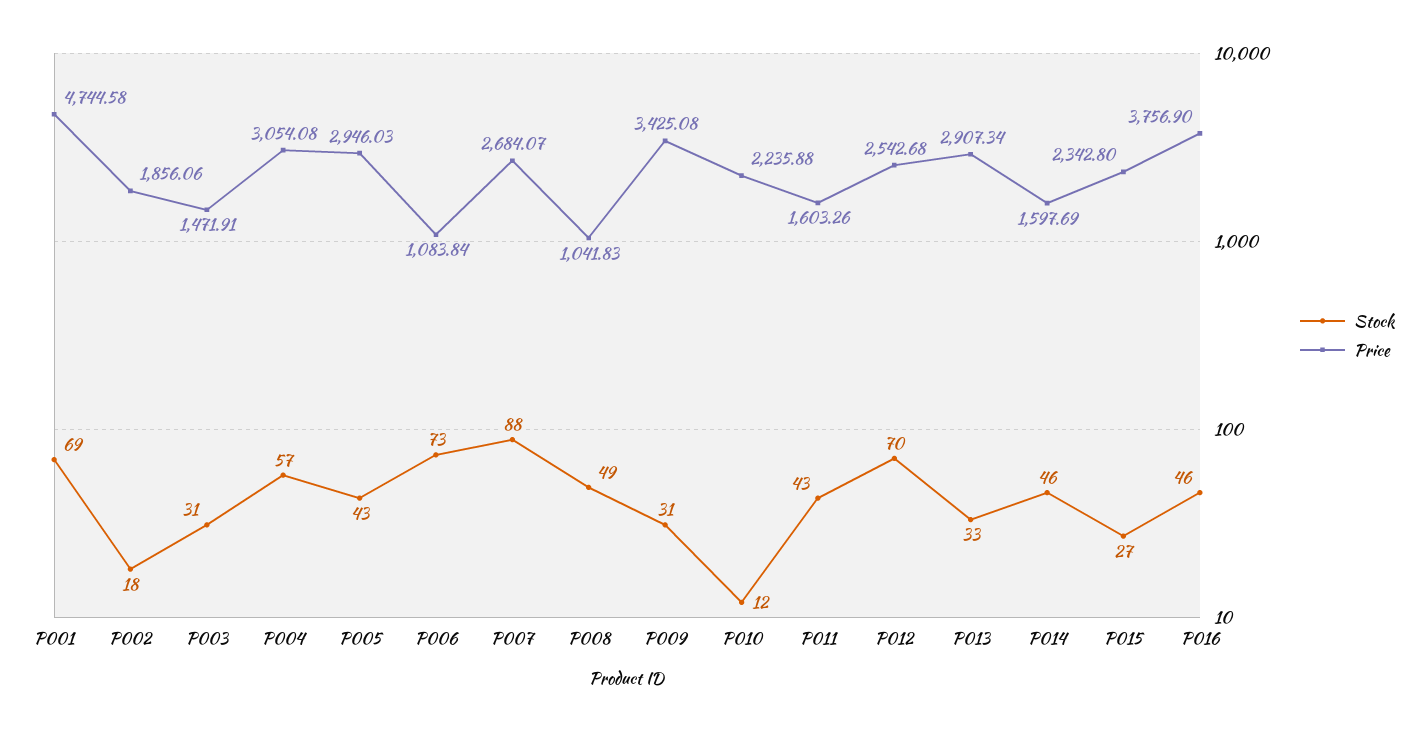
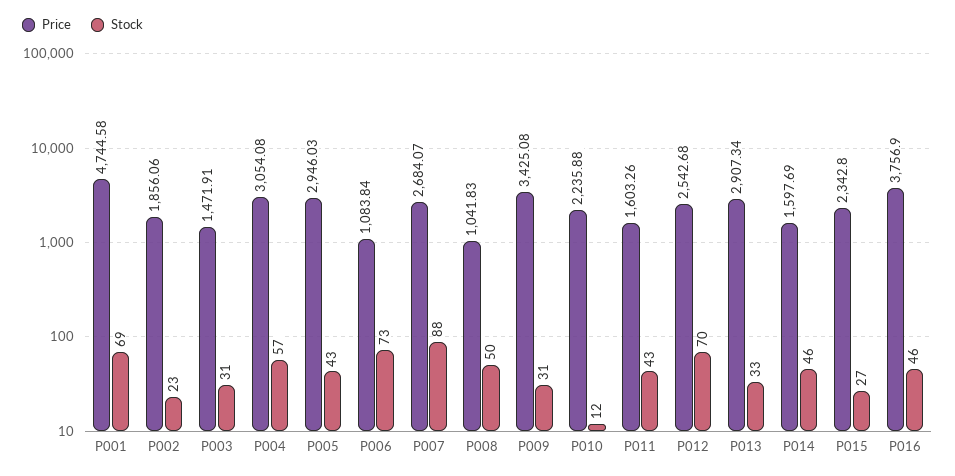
Stock, P002: 18 -> 23
Stock, P008: 49 -> 50

